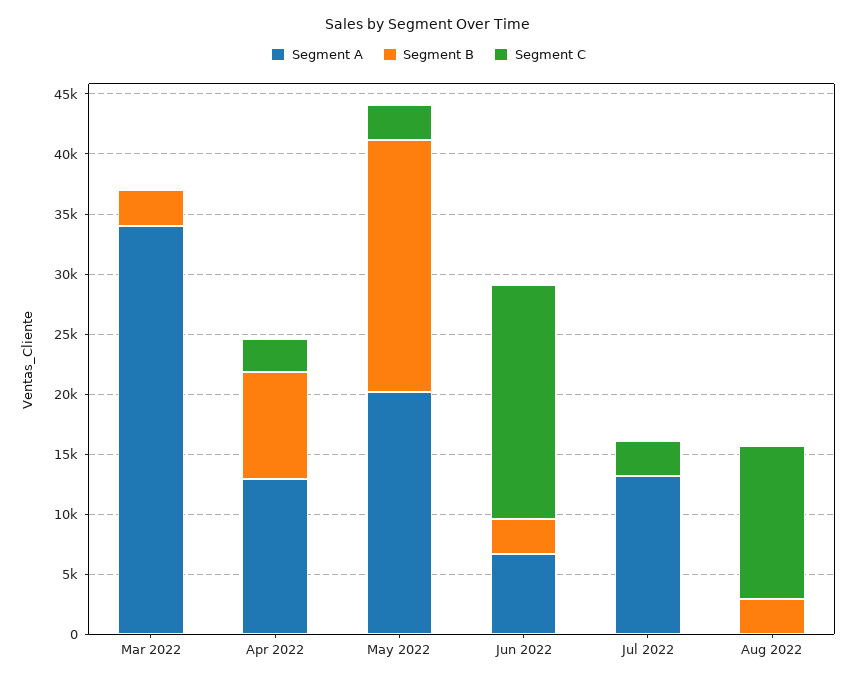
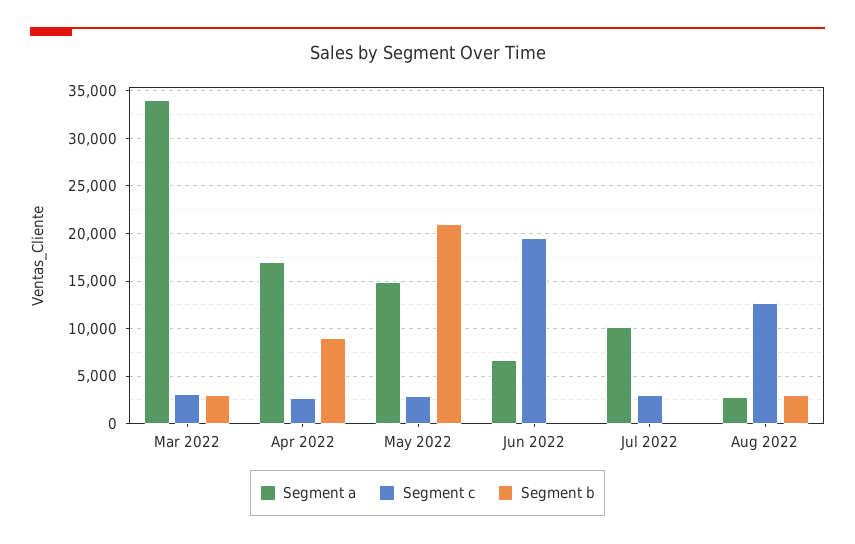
Segment C, Mar 2022: 0 -> 3000
Segment A, Apr 2022: 13000 -> 17000
Segment A, May 2022: 20000 -> 15000
Segment B, Jun 2022: 3000 -> 0
Segment A, Jul 2022: 13000 -> 10000
Segment A, Aug 2022: 0 -> 3000

